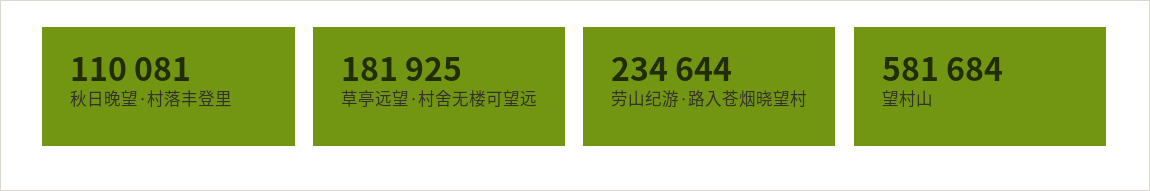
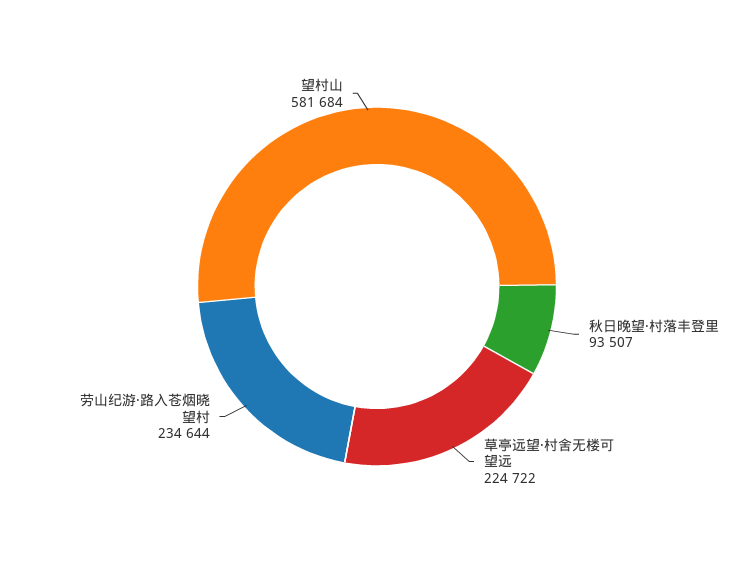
秋日晚望·村落丰登里: 110081 -> 93507
草亭远望·村舍无楼可望远: 181925 -> 224722

